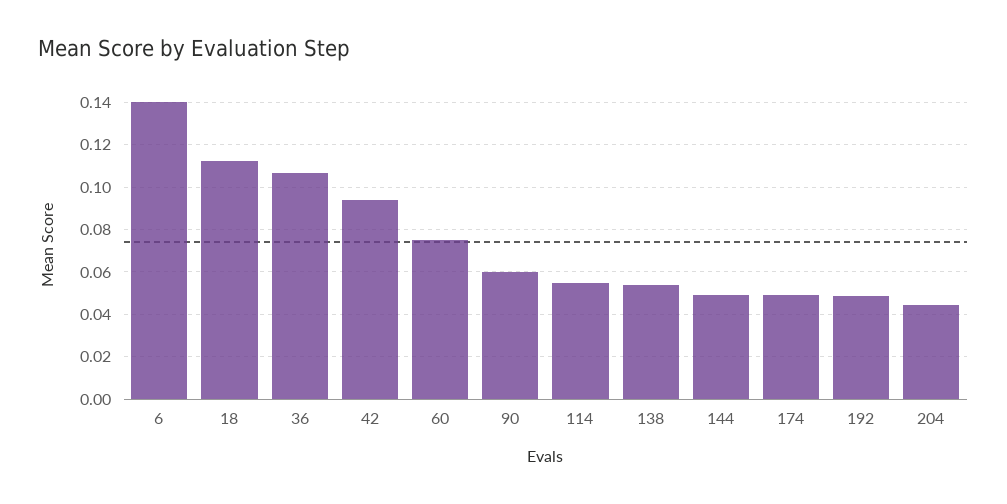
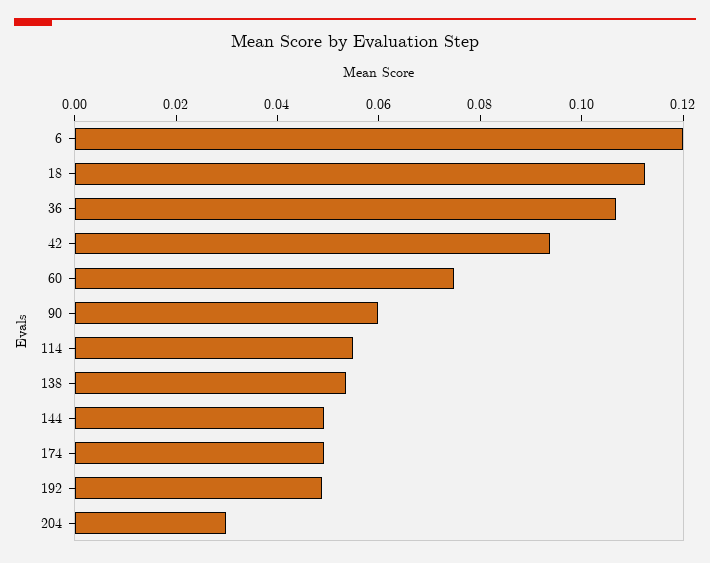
6: 0.14 -> 0.12
204: 0.045 -> 0.03

